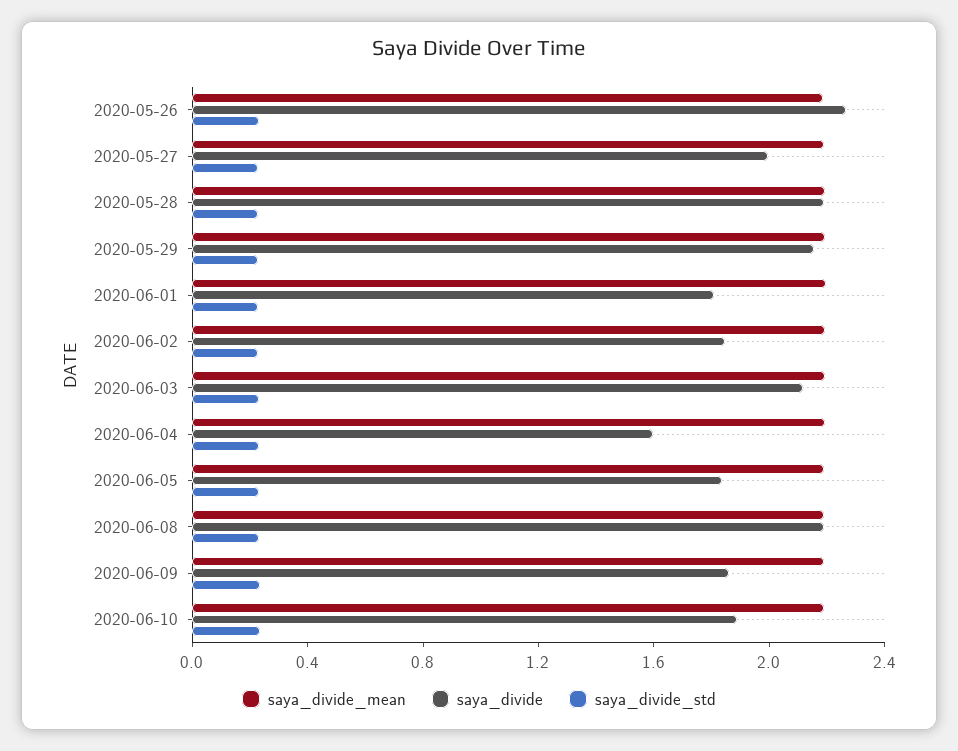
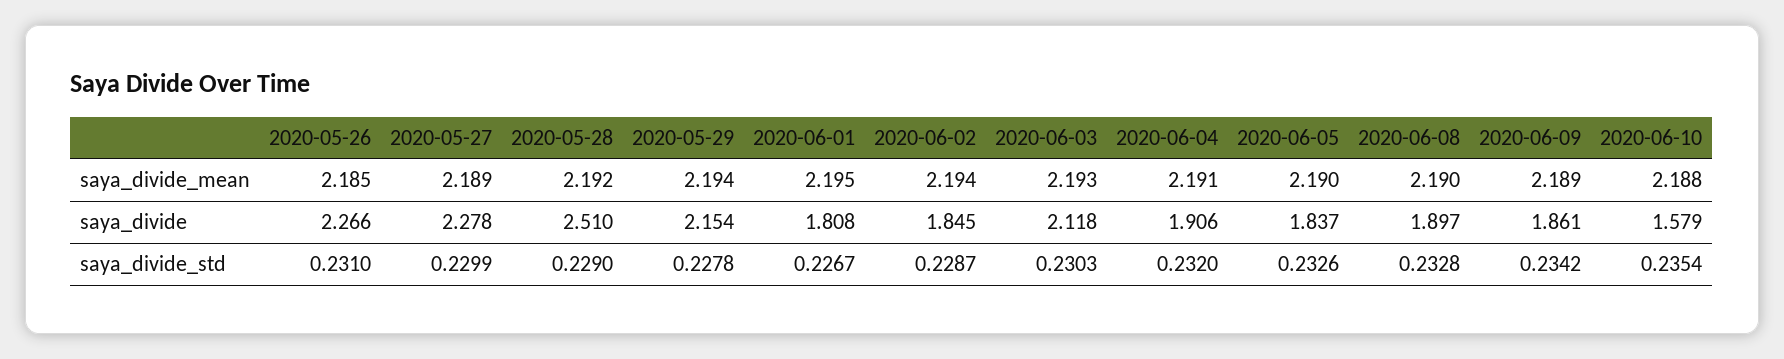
saya_divide, 2020-05-27: 2 -> 2.278
saya_divide, 2020-05-28: 2.2 -> 2.51
saya_divide, 2020-06-04: 1.6 -> 1.906
saya_divide, 2020-06-08: 2.2 -> 1.897
saya_divide, 2020-06-10: 1.9 -> 1.579

